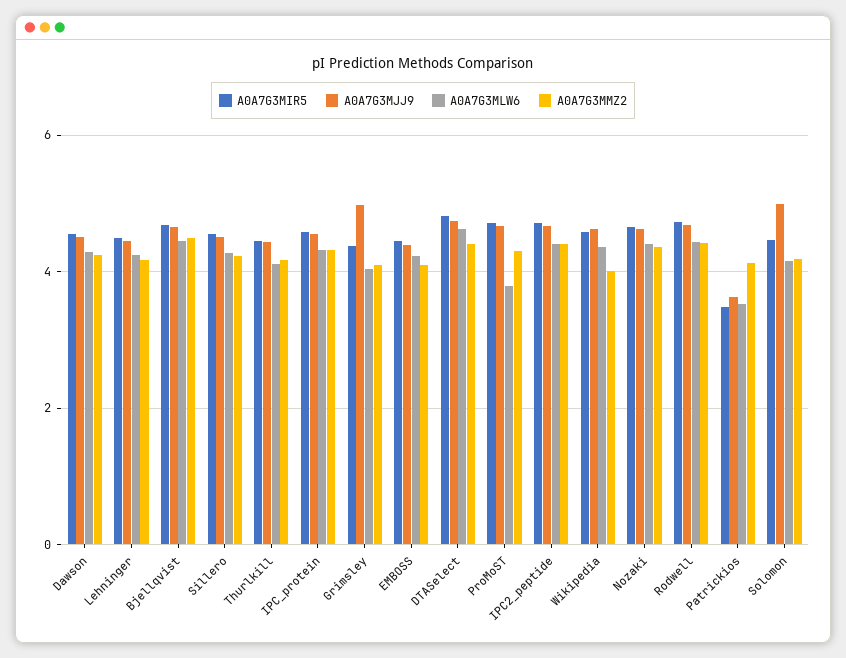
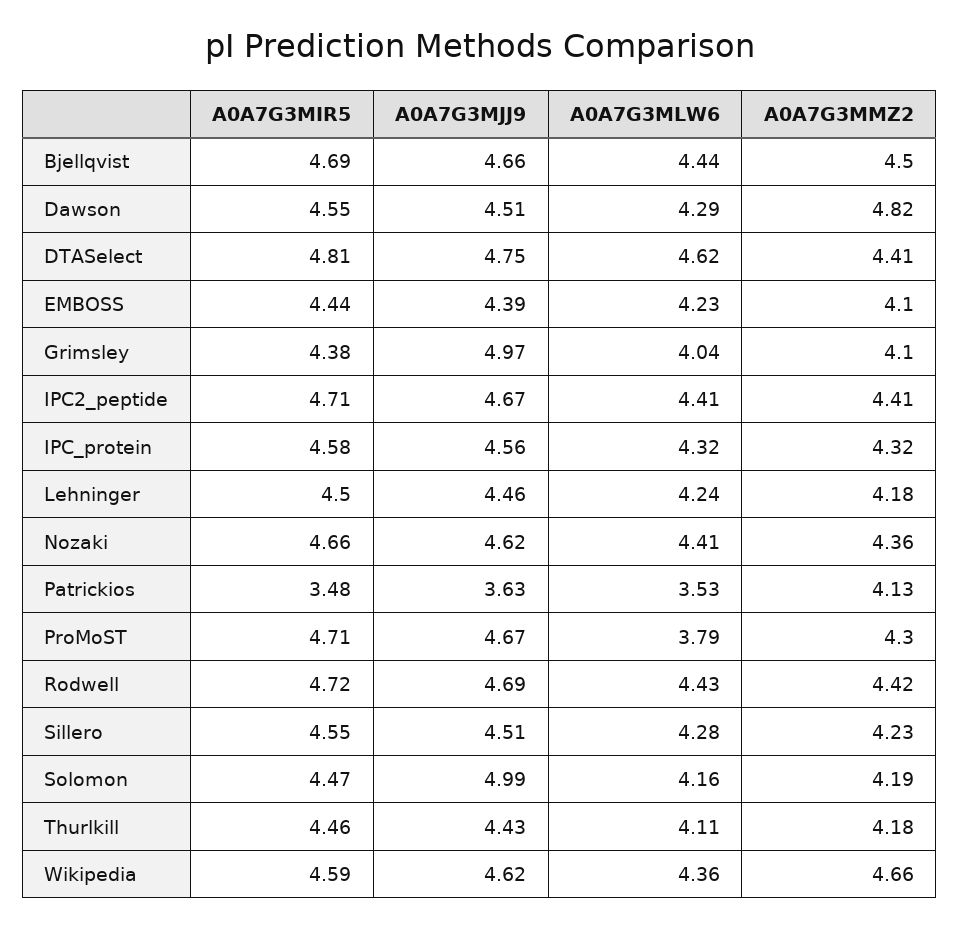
A0A7G3MMZ2, Dawson: 4.2 -> 4.82
A0A7G3MMZ2, Wikipedia: 4 -> 4.66

